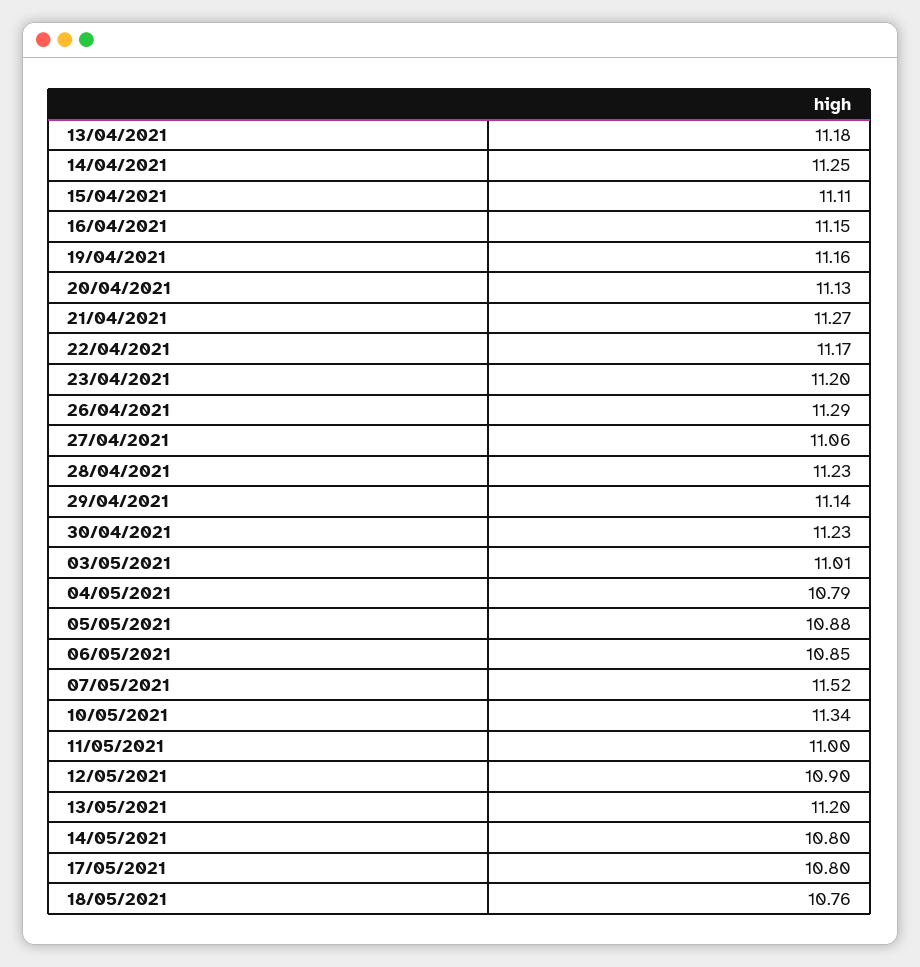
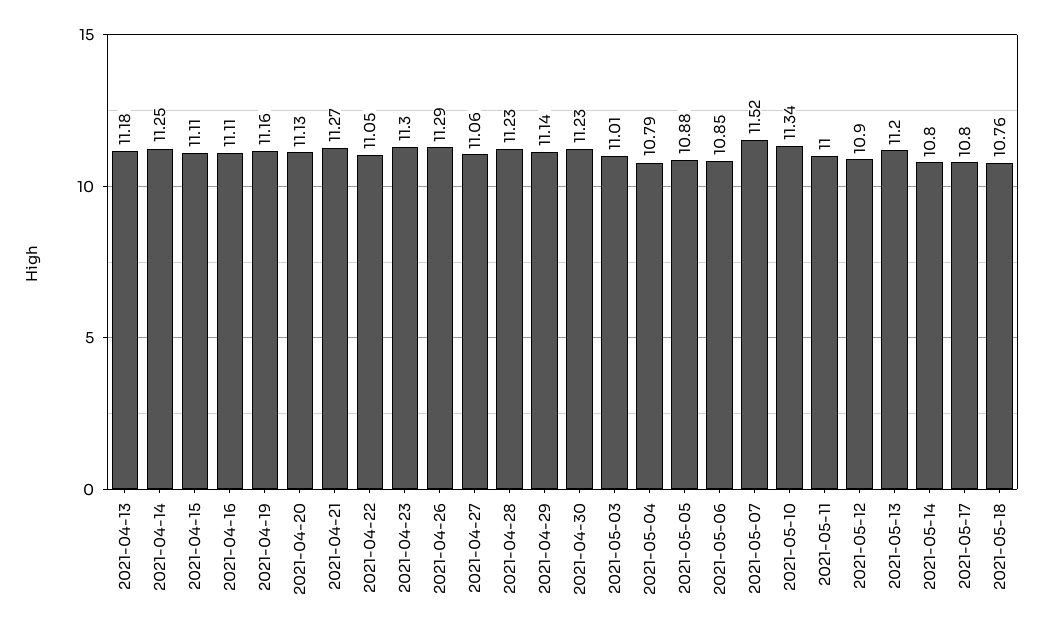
16/04/2021: 11.15 -> 11.11
22/04/2021: 11.17 -> 11.05
23/04/2021: 11.2 -> 11.3

